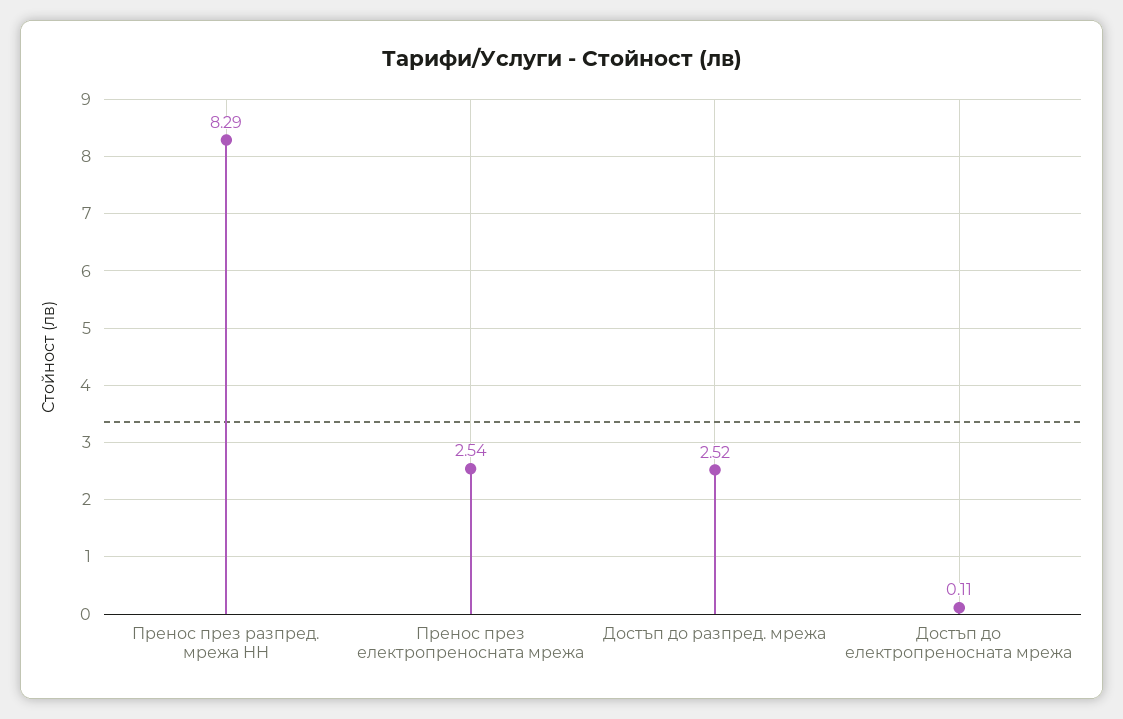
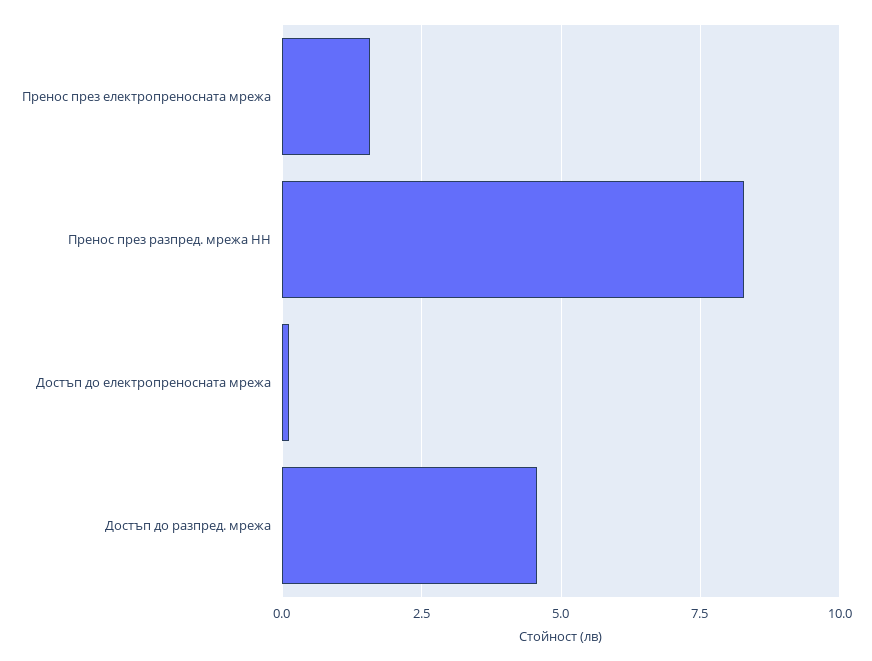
Пренос през електропреносната мрежа: 2.54 -> 1.5
Достъп до разпред. мрежа: 2.52 -> 4.5

